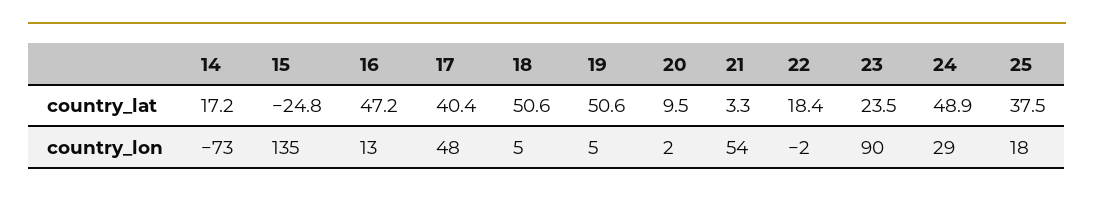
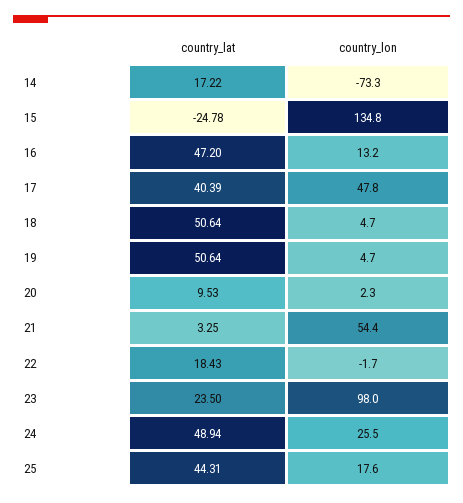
25, country_lat: 37.5 -> 44.31
23, country_lon: 90 -> 98
24, country_lon: 29 -> 25.5

